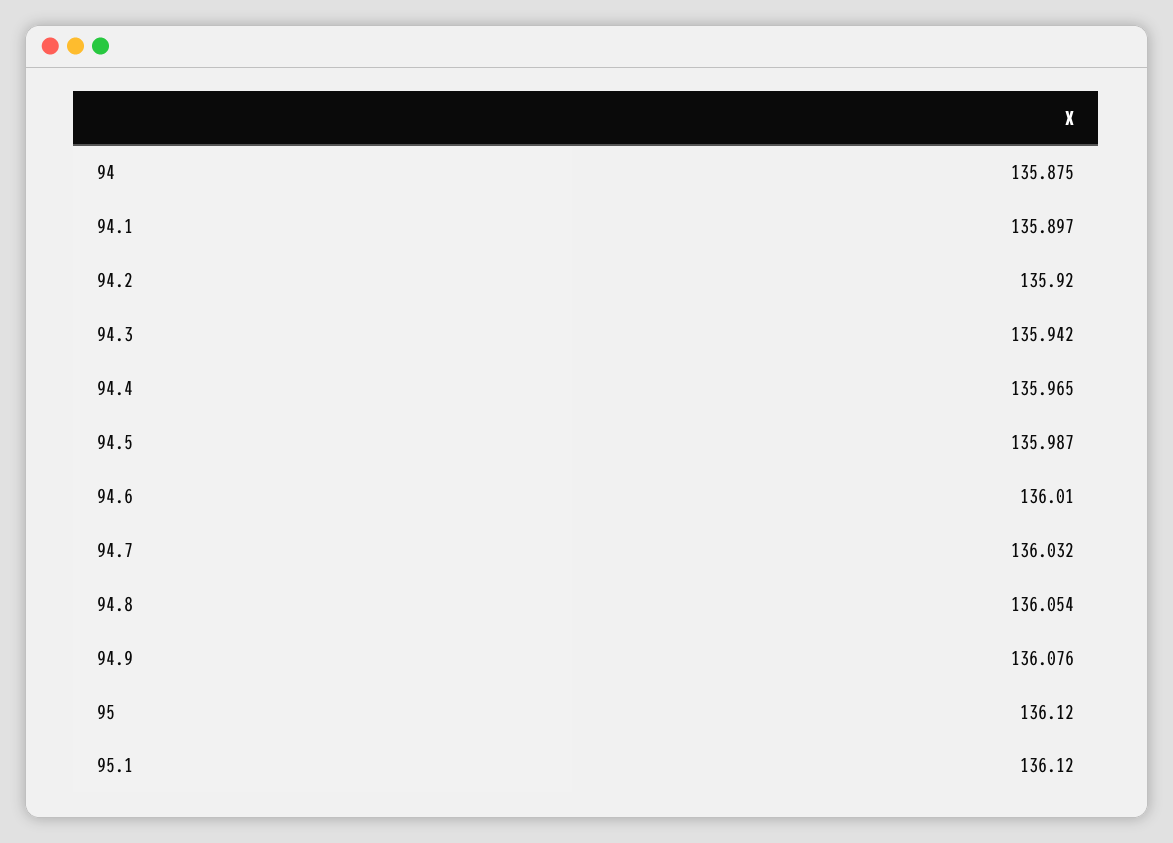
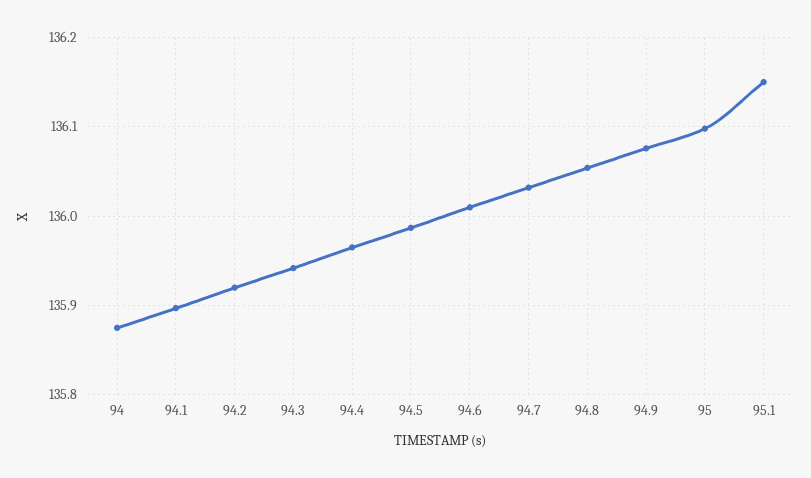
95: 136.12 -> 136.1
95.1: 136.12 -> 136.15

